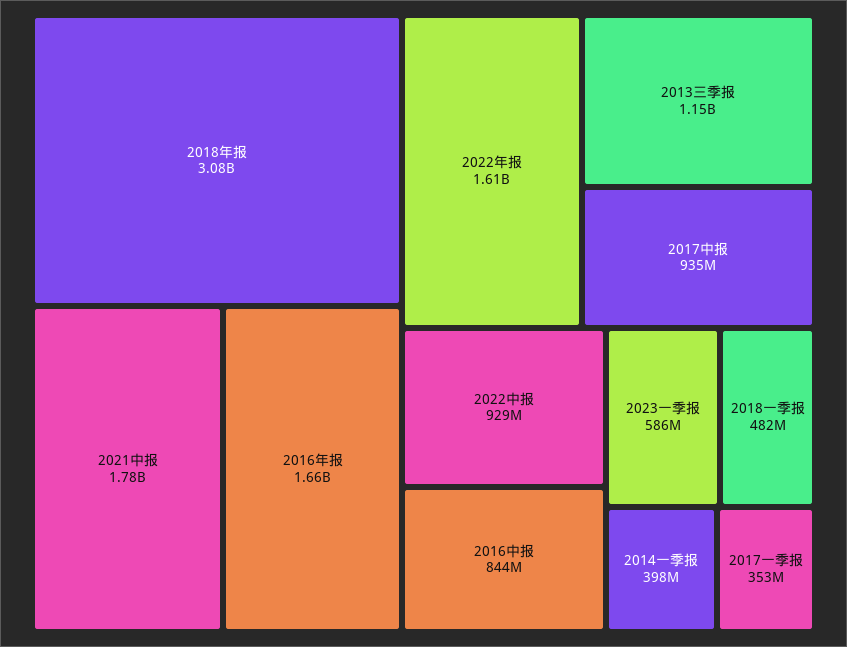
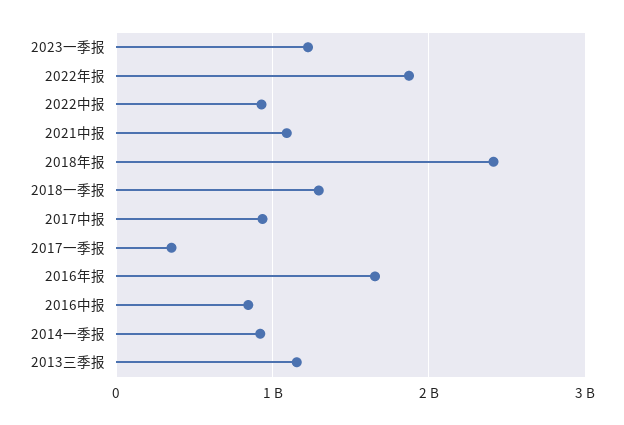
2018年报: 3080000000 -> 2400000000
2021中报: 1780000000 -> 1100000000
2022年报: 1610000000 -> 1900000000
2023一季报: 586000000 -> 1200000000
2018一季报: 482000000 -> 1300000000
2014一季报: 398000000 -> 900000000

